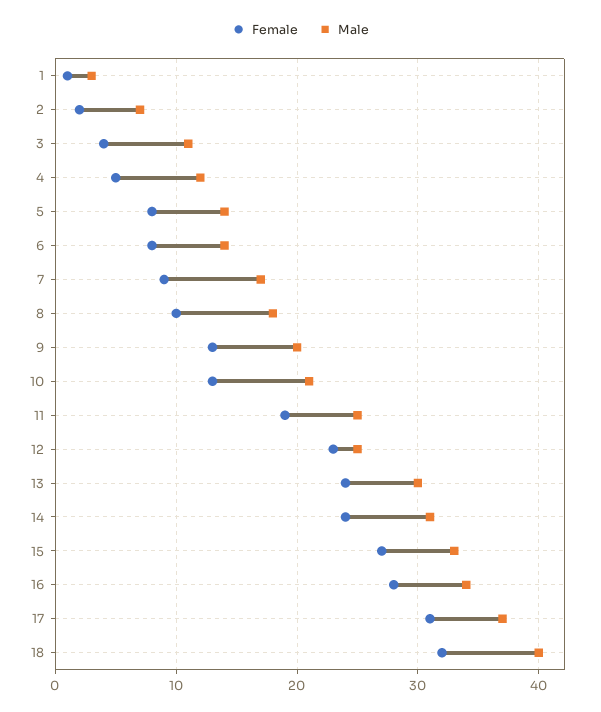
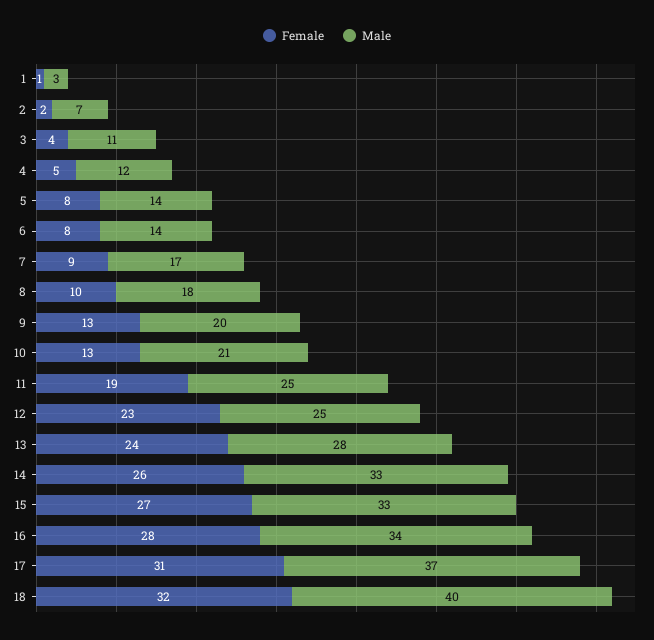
Male, 13: 30 -> 28
Female, 14: 24 -> 26
Male, 14: 31 -> 33

